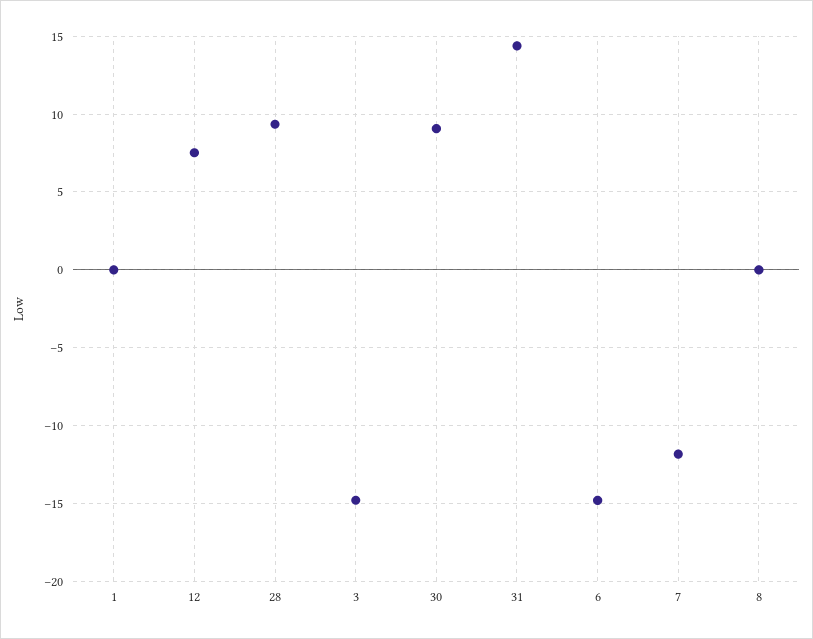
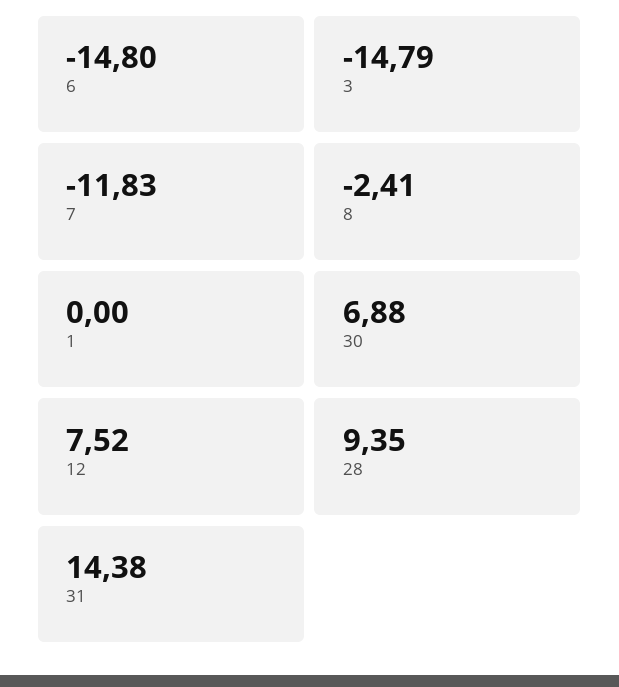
30: 9 -> 6.88
8: 0 -> -2.41

